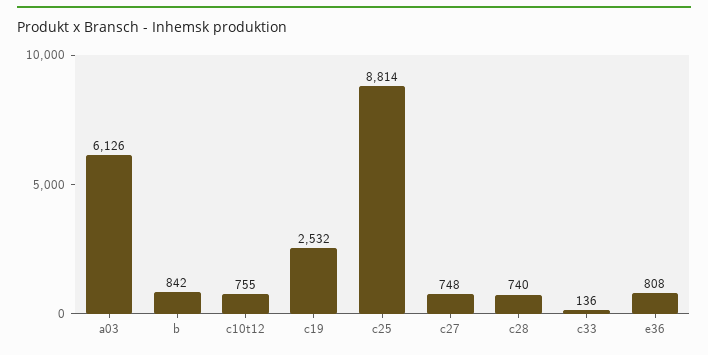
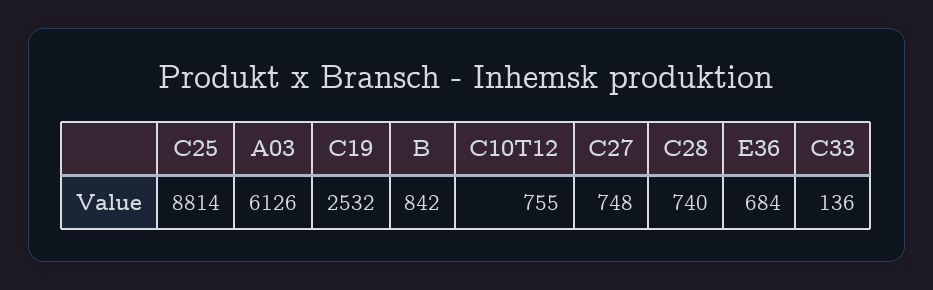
e36: 808 -> 684

